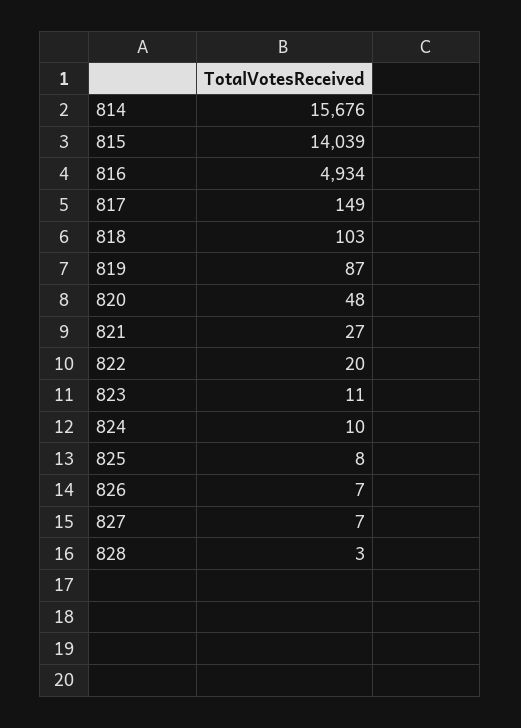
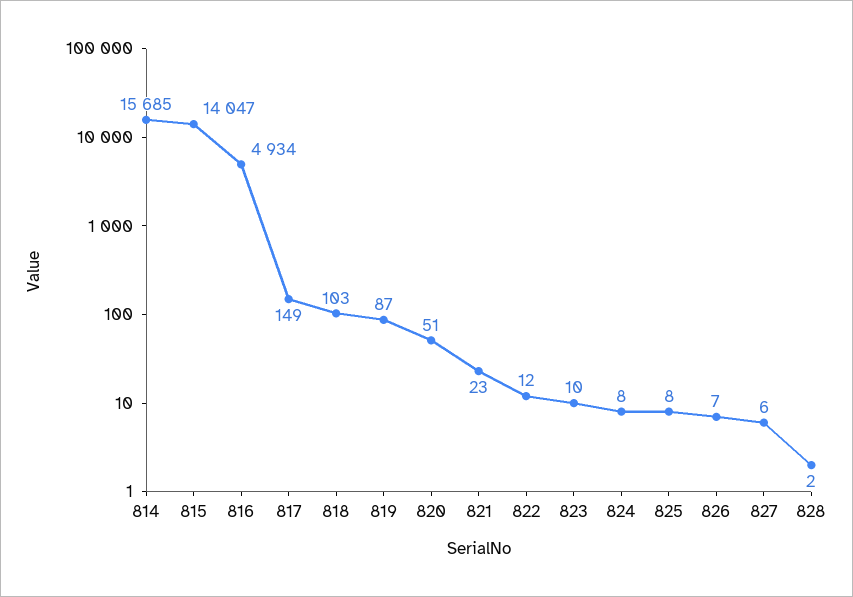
814: 15676 -> 15685
815: 14039 -> 14047
820: 48 -> 51
821: 27 -> 23
822: 20 -> 12
823: 11 -> 10
824: 10 -> 8
827: 7 -> 6
828: 3 -> 2

